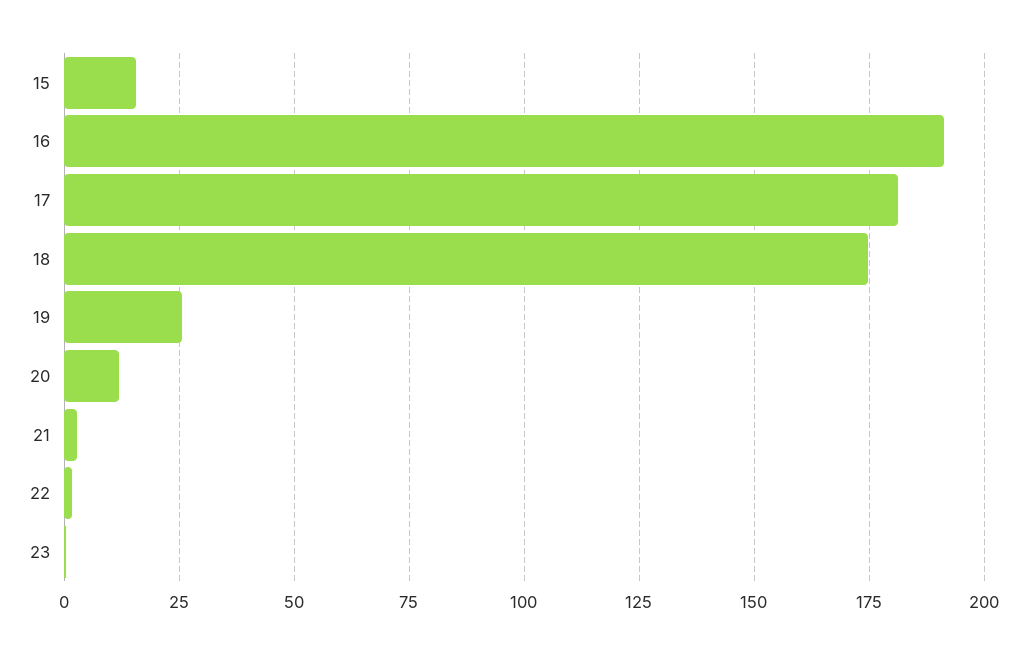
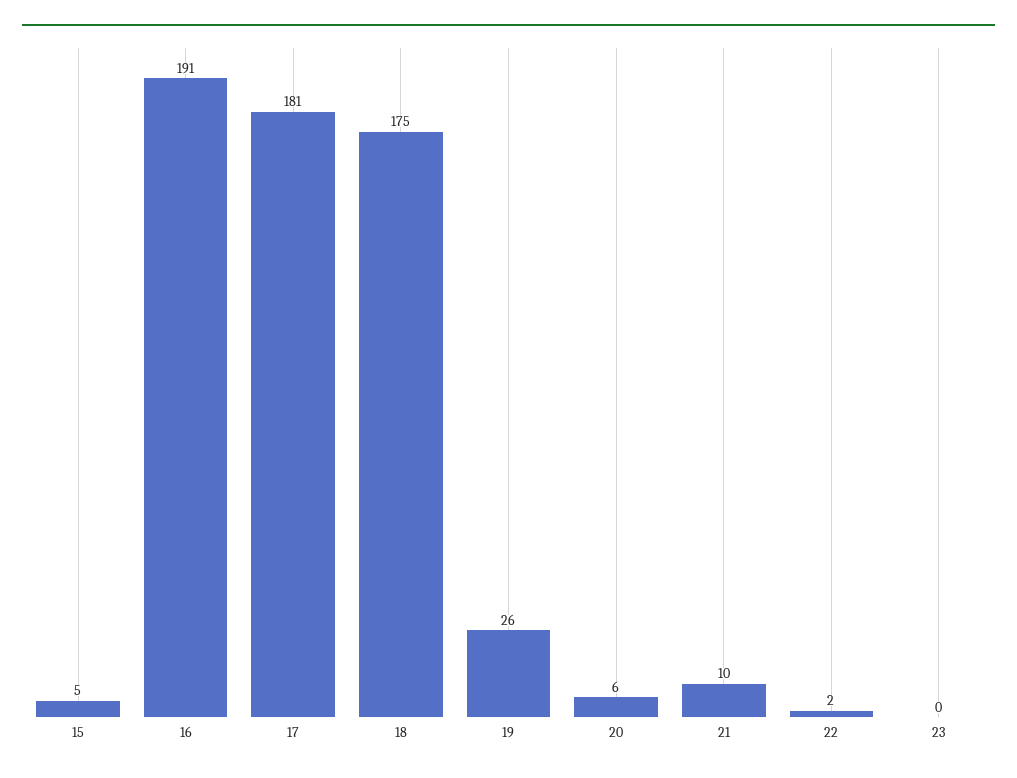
15: 15 -> 5
20: 12.5 -> 6
21: 2.5 -> 10

